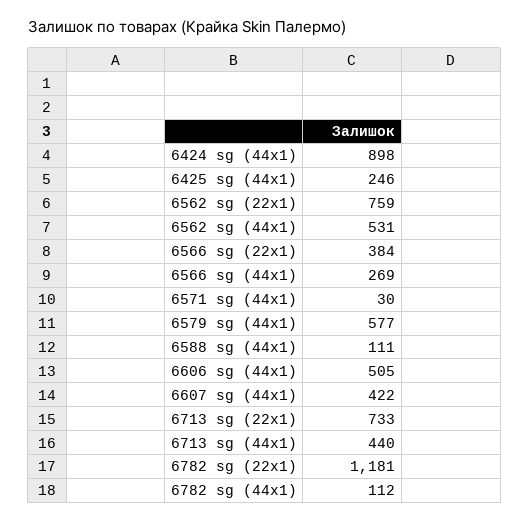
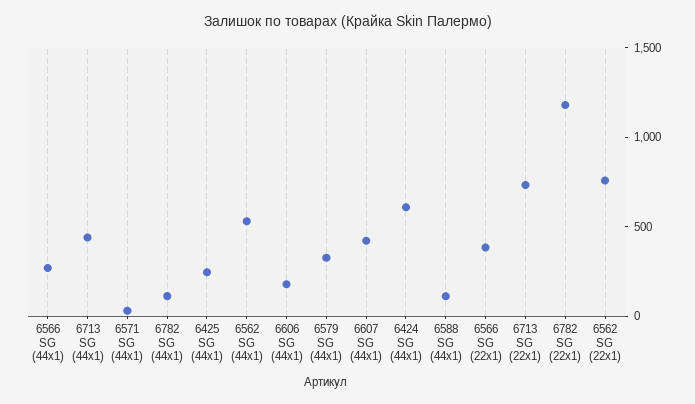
6424 sg (44x1): 898 -> 600
6579 sg (44x1): 577 -> 300
6606 sg (44x1): 505 -> 200

